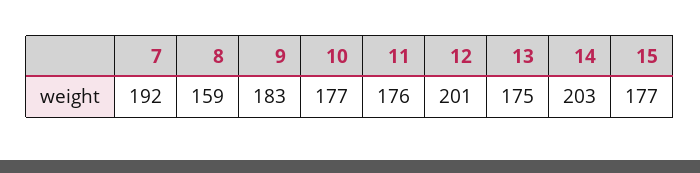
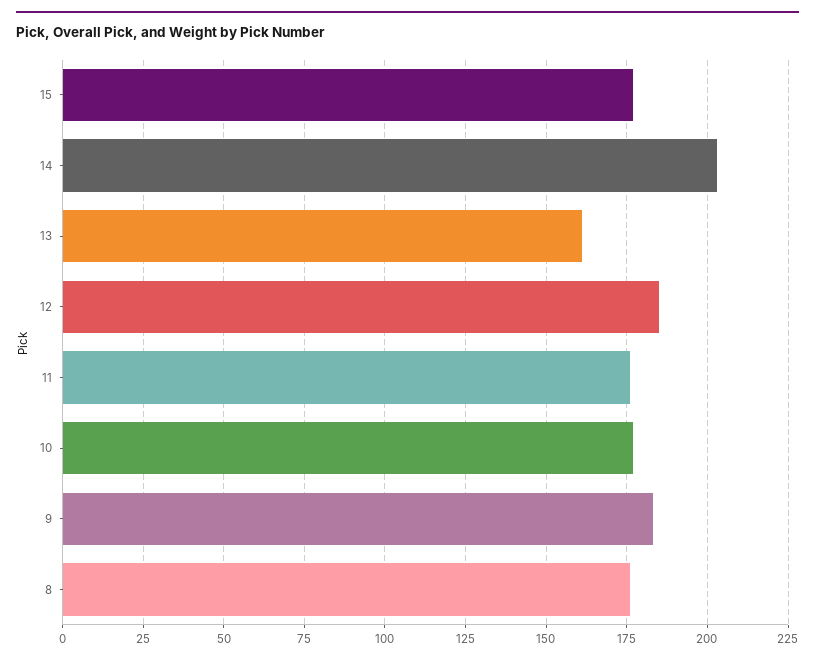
7: 192 -> none
8: 159 -> 175
12: 201 -> 185
13: 175 -> 160

